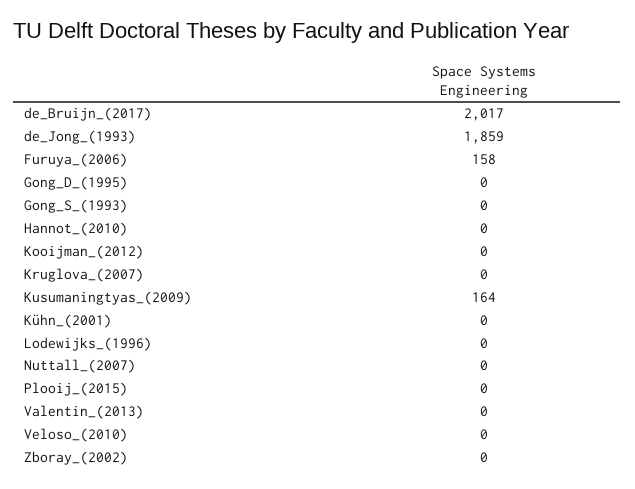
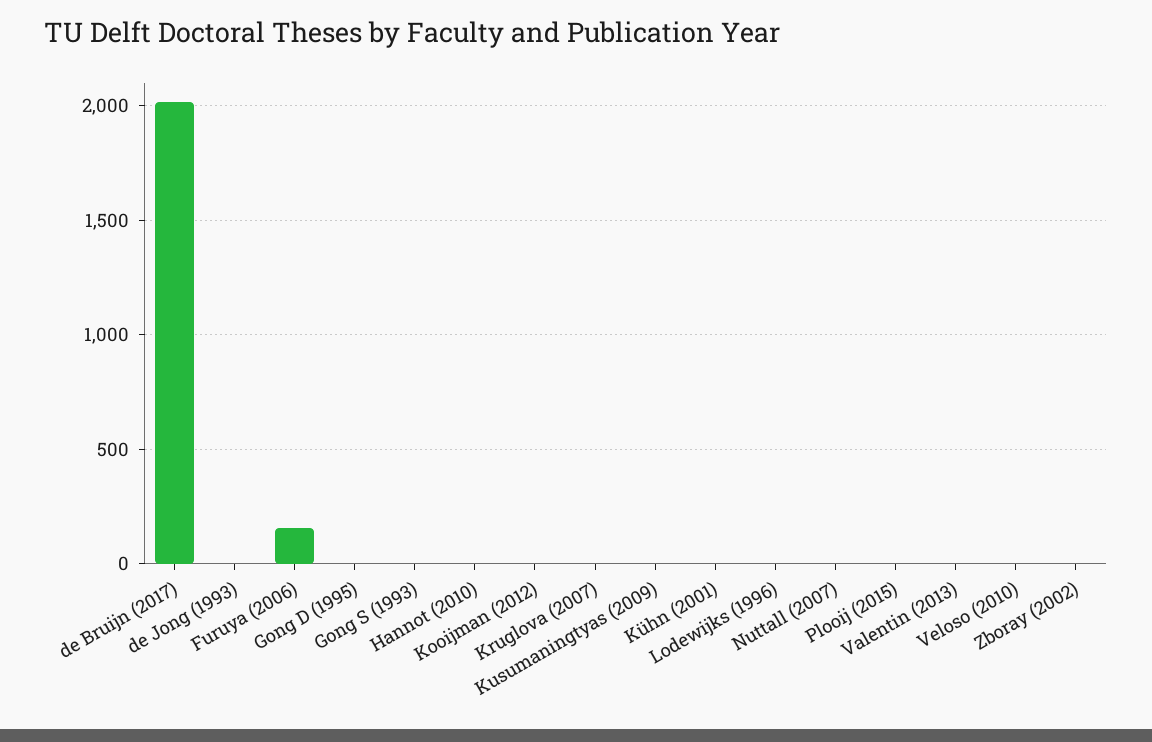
de_Jong_(1993): 1859 -> 0
Kusumaningtyas_(2009): 164 -> 0

